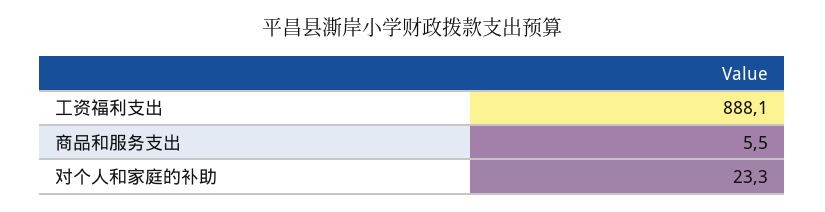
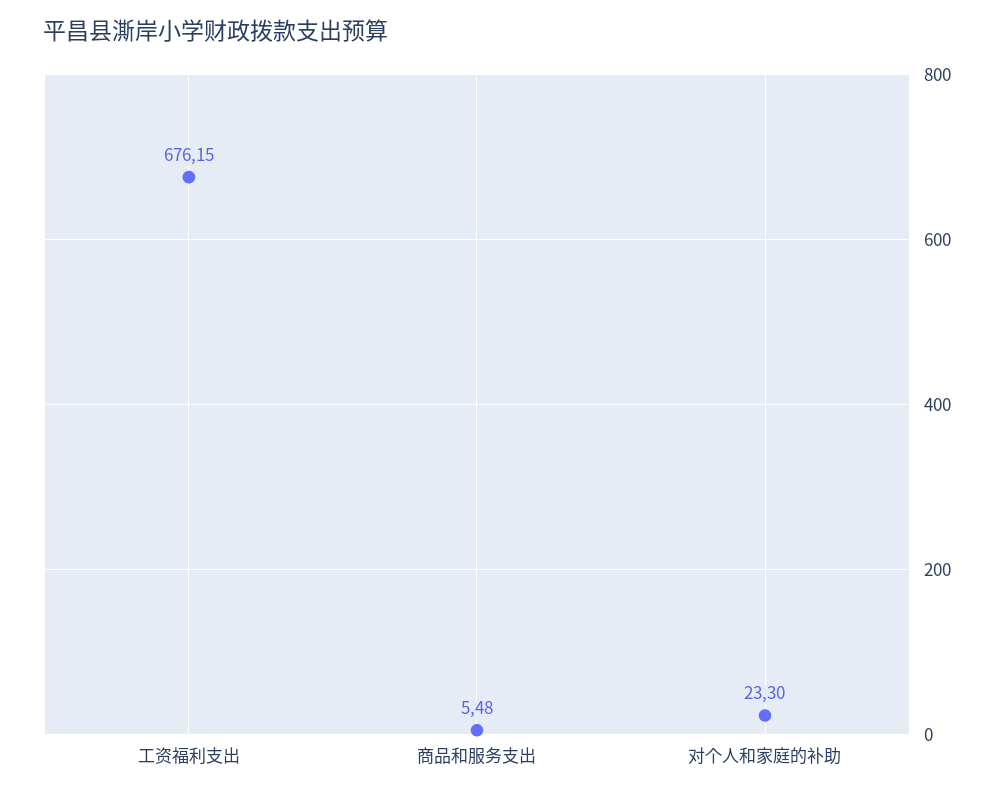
工资福利支出: 888.1 -> 676.15

